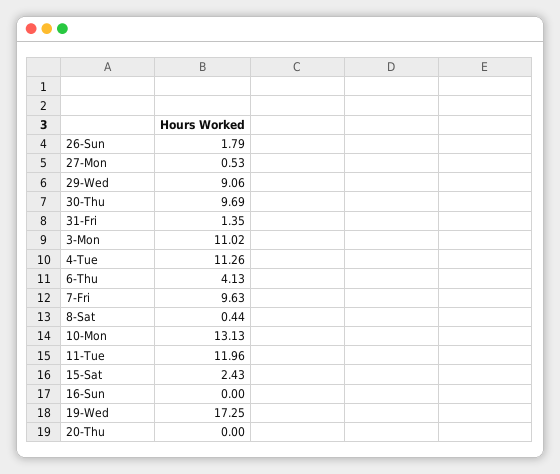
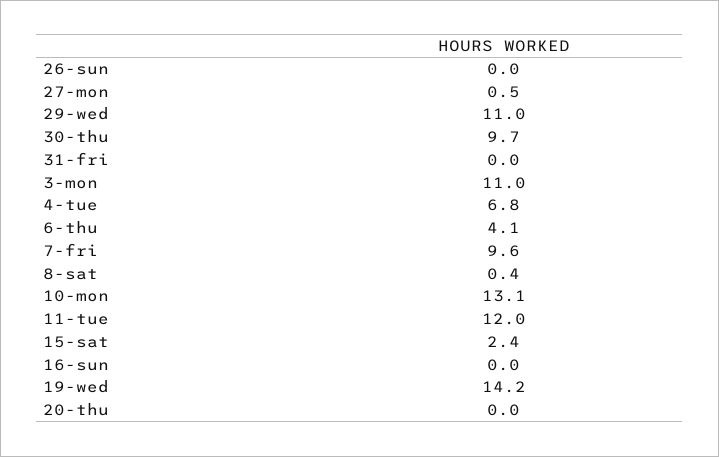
26-Sun: 1.79 -> 0
29-Wed: 9.06 -> 11
31-Fri: 1.35 -> 0
4-Tue: 11.26 -> 6.8
19-Wed: 17.25 -> 14.2

